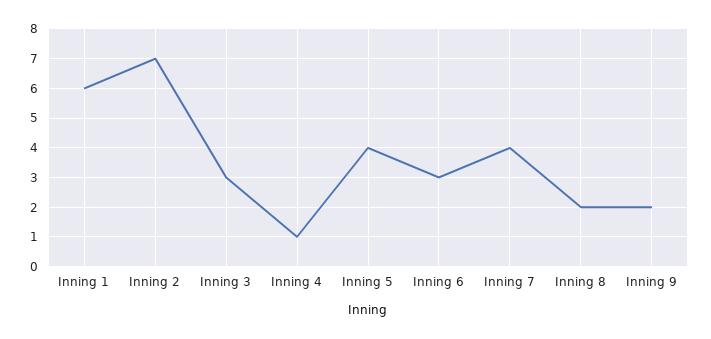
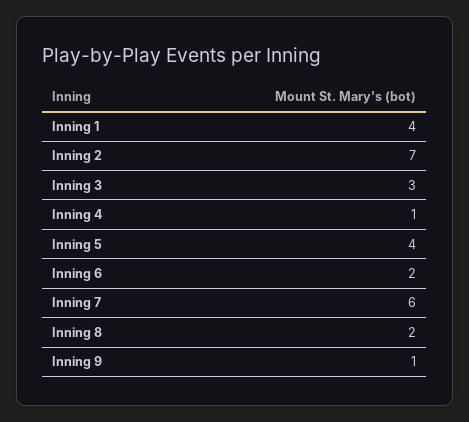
Inning 1: 6 -> 4
Inning 6: 3 -> 2
Inning 7: 4 -> 6
Inning 9: 2 -> 1

